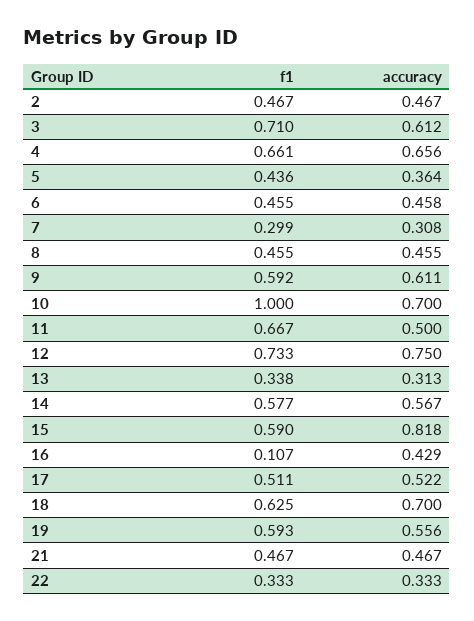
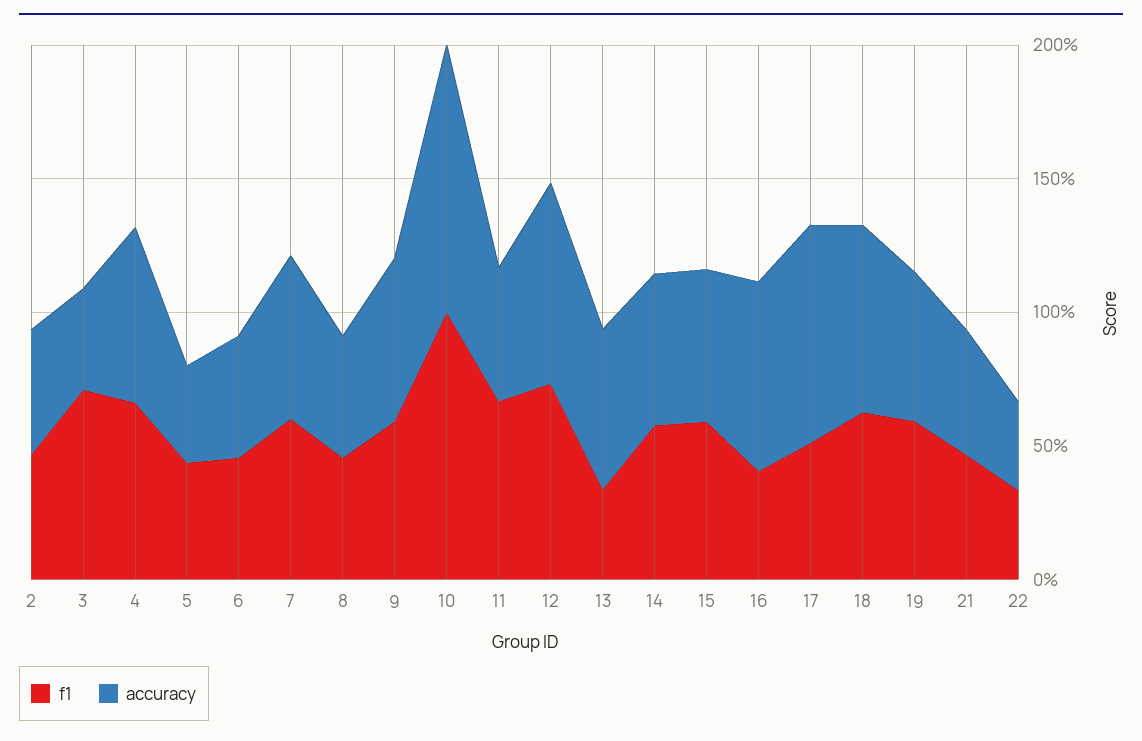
accuracy, 3: 0.612 -> 0.4
f1, 7: 0.299 -> 0.6
accuracy, 7: 0.308 -> 0.6
accuracy, 10: 0.7 -> 1
accuracy, 13: 0.313 -> 0.6
accuracy, 15: 0.818 -> 0.6
f1, 16: 0.107 -> 0.4
accuracy, 16: 0.429 -> 0.7
accuracy, 17: 0.522 -> 0.8

